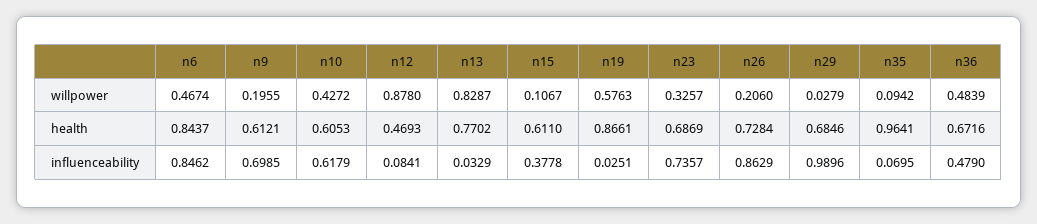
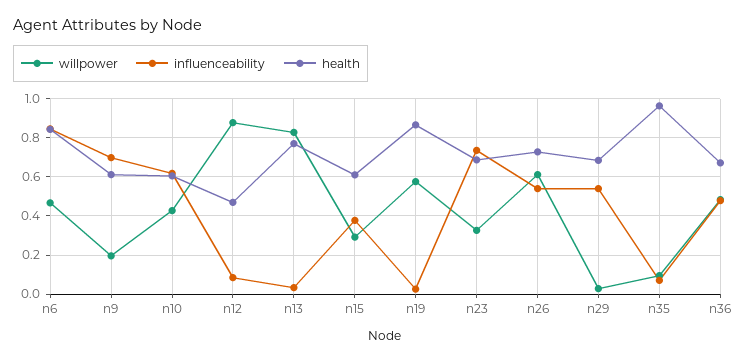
willpower, n15: 0.1067 -> 0.3
willpower, n26: 0.206 -> 0.6
influenceability, n26: 0.8629 -> 0.55
influenceability, n29: 0.9896 -> 0.55

